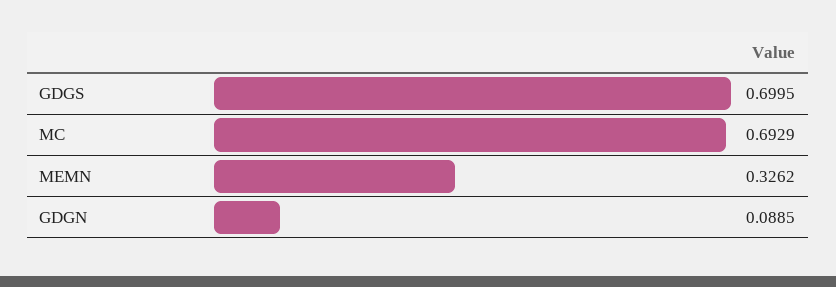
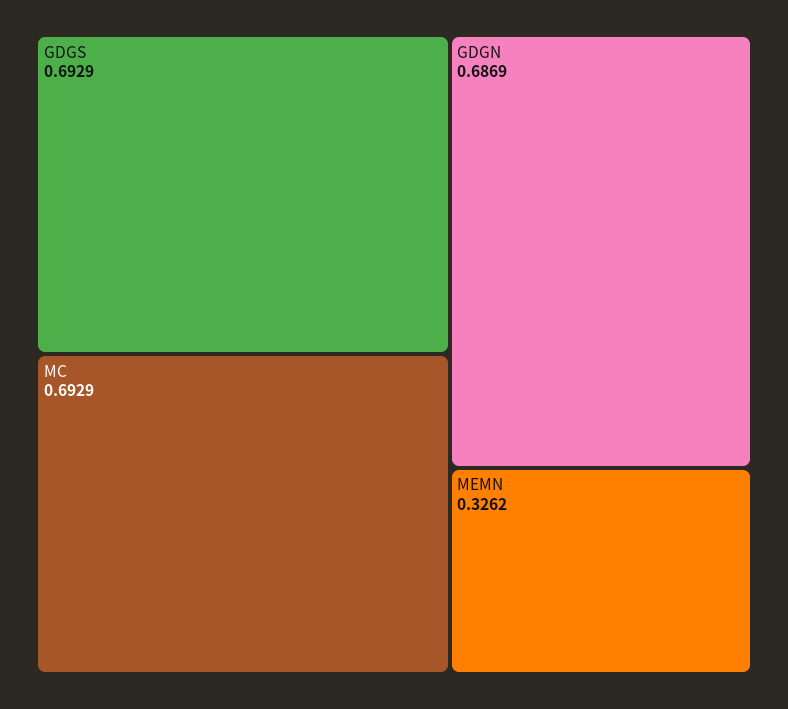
GDGS: 0.6995 -> 0.6929
GDGN: 0.0885 -> 0.6869

